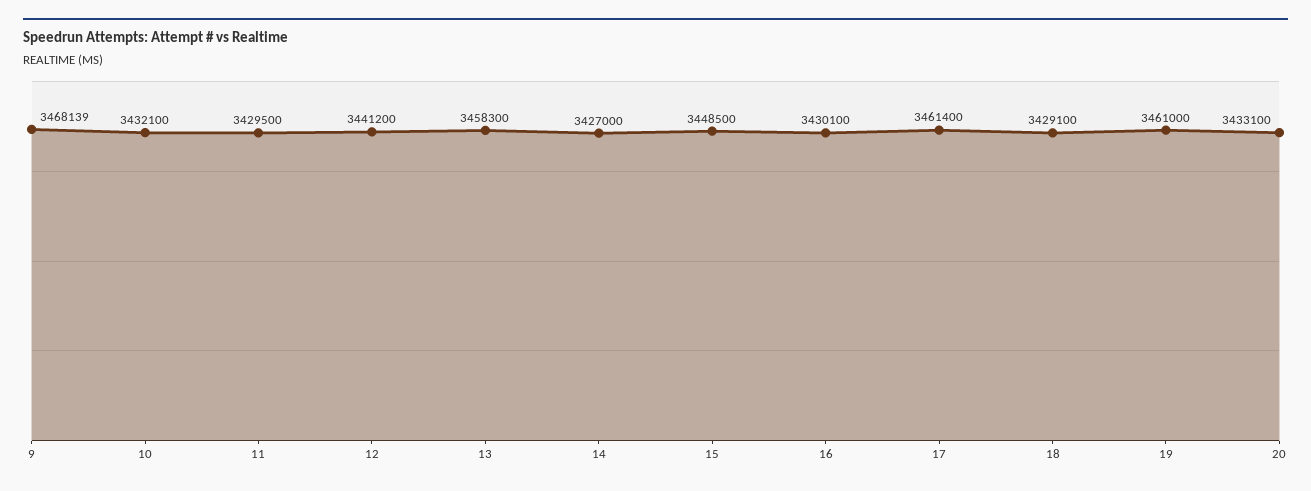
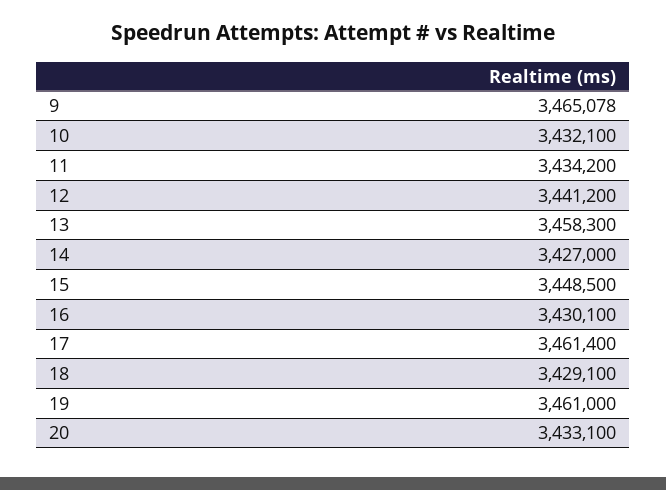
9: 3468139 -> 3465078
11: 3429500 -> 3434200

